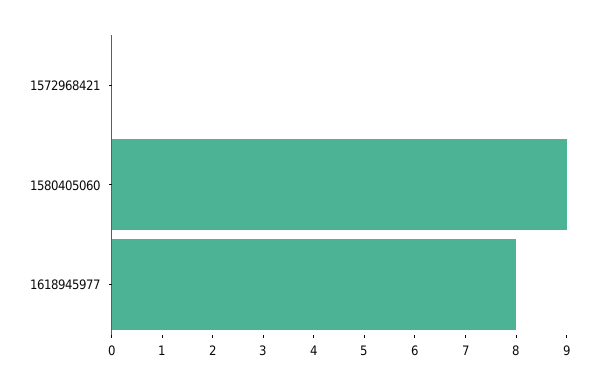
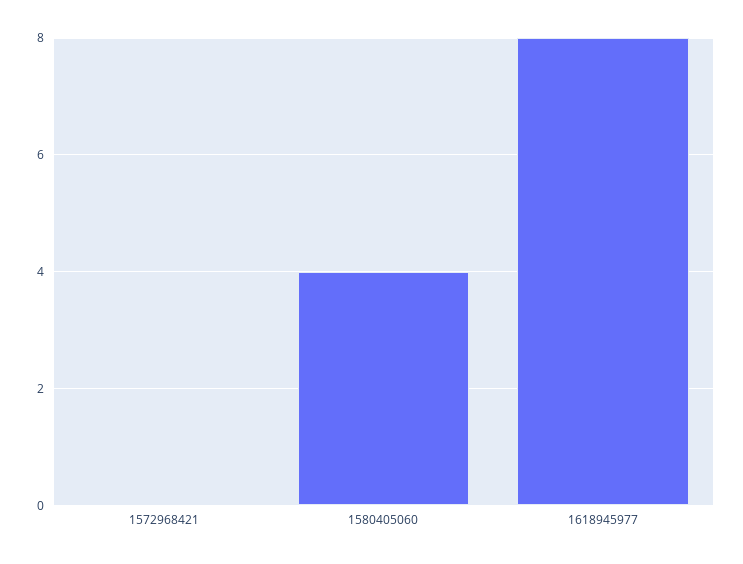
1580405060: 9 -> 4

